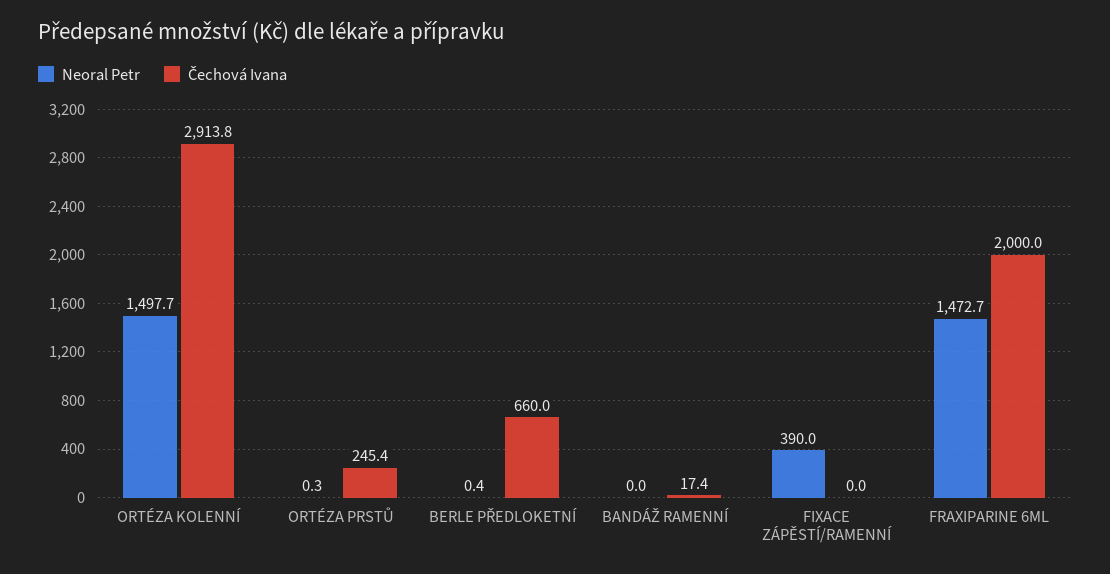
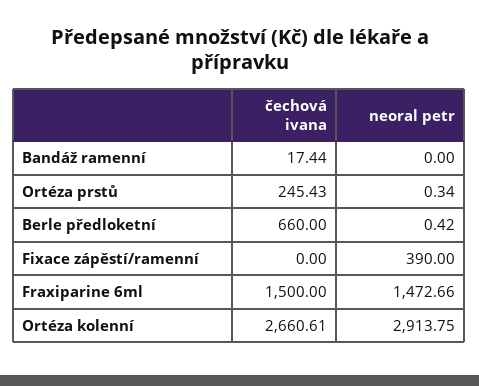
Neoral Petr, ORTÉZA KOLENNÍ: 1497.7 -> 2913.75
Čechová Ivana, ORTÉZA KOLENNÍ: 2913.8 -> 2660.61
Čechová Ivana, FRAXIPARINE 6ML: 2000 -> 1500

